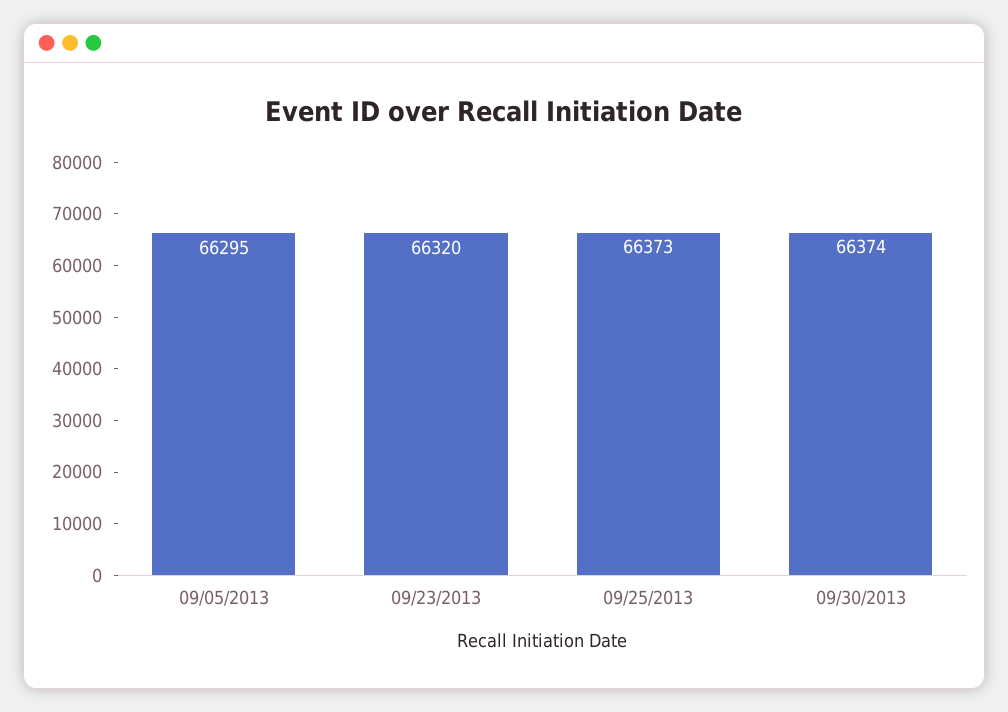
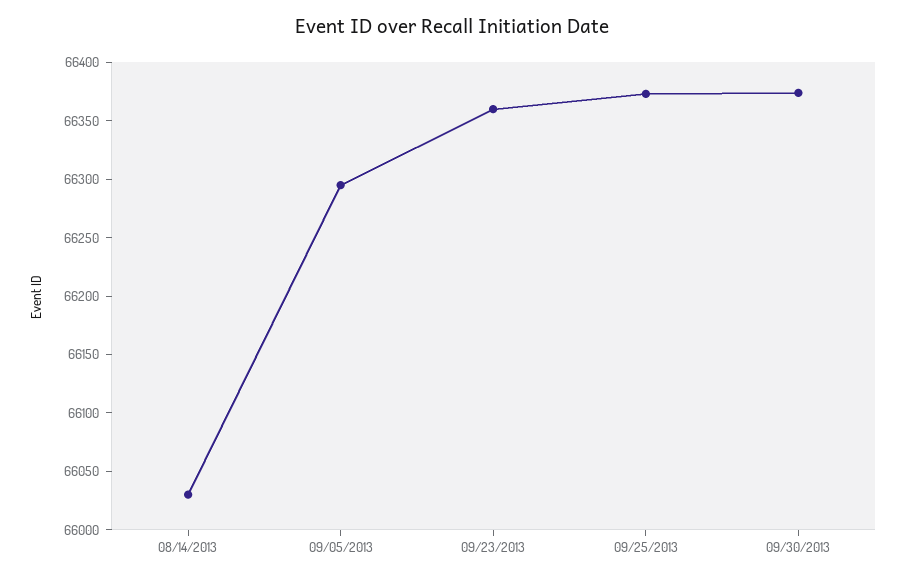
09/23/2013: 66320 -> 66360
08/14/2013: none -> 66030

